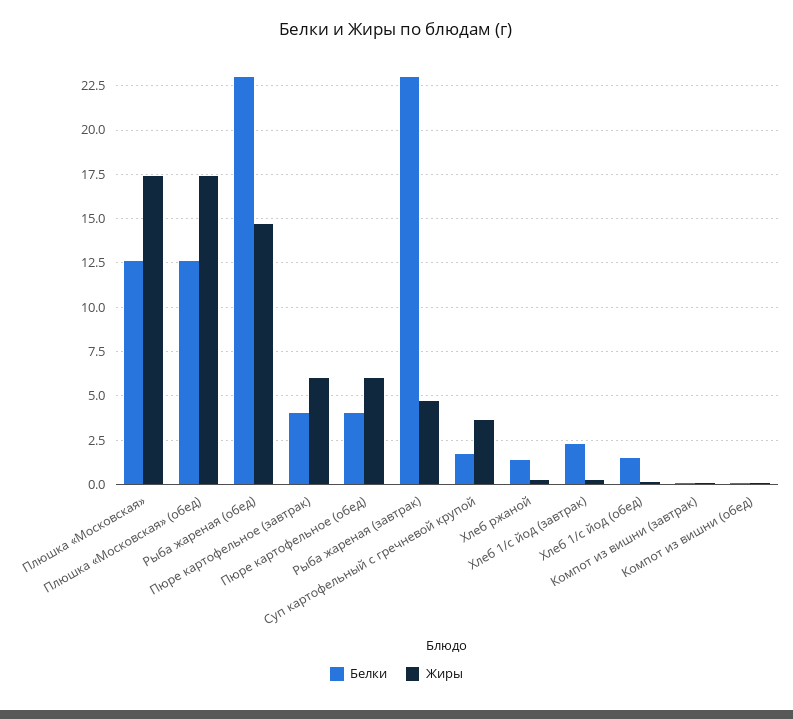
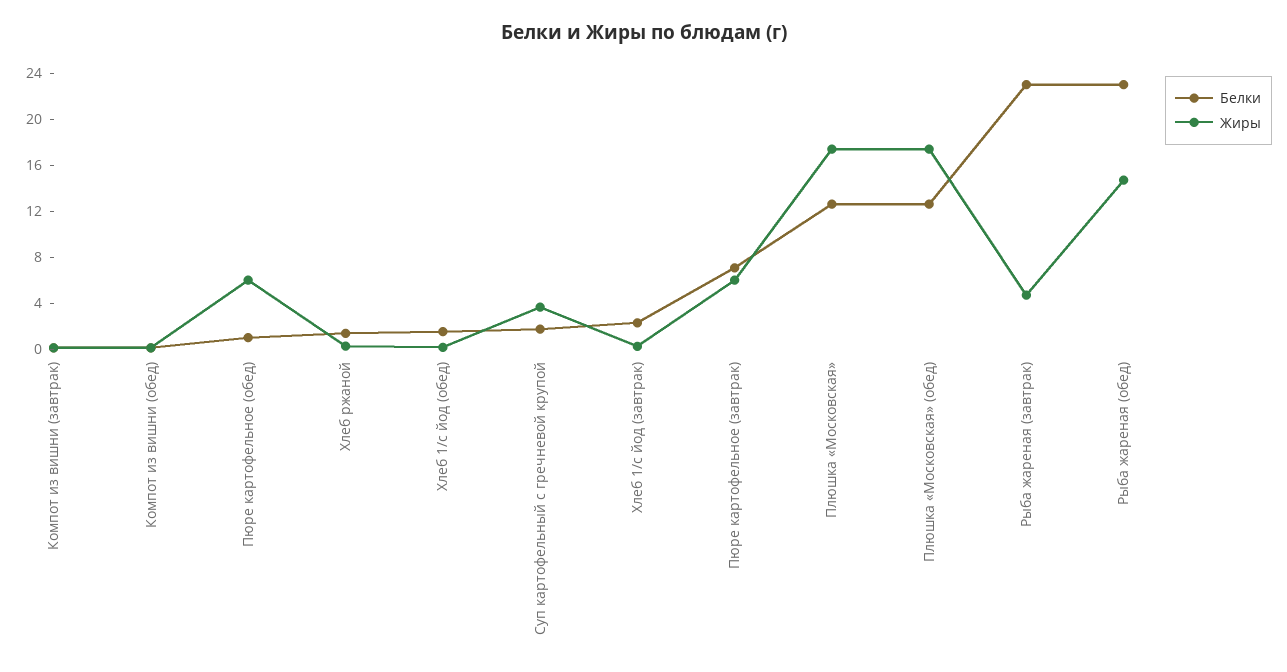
Белки, Пюре картофельное (завтрак): 4 -> 7
Белки, Пюре картофельное (обед): 4 -> 1

